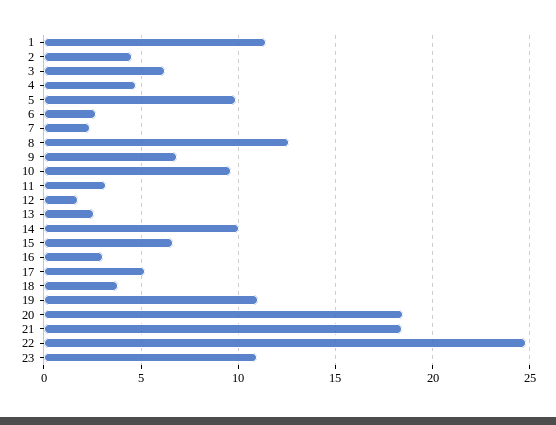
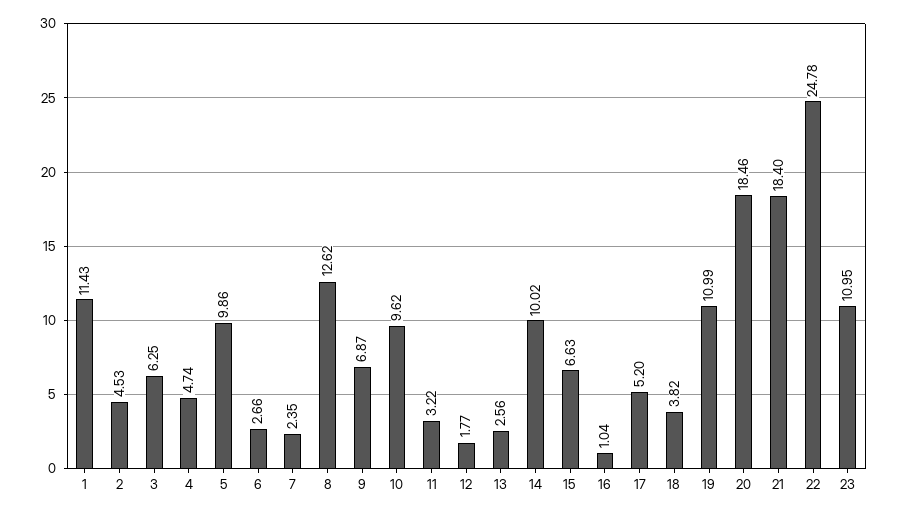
16: 3 -> 1.04

